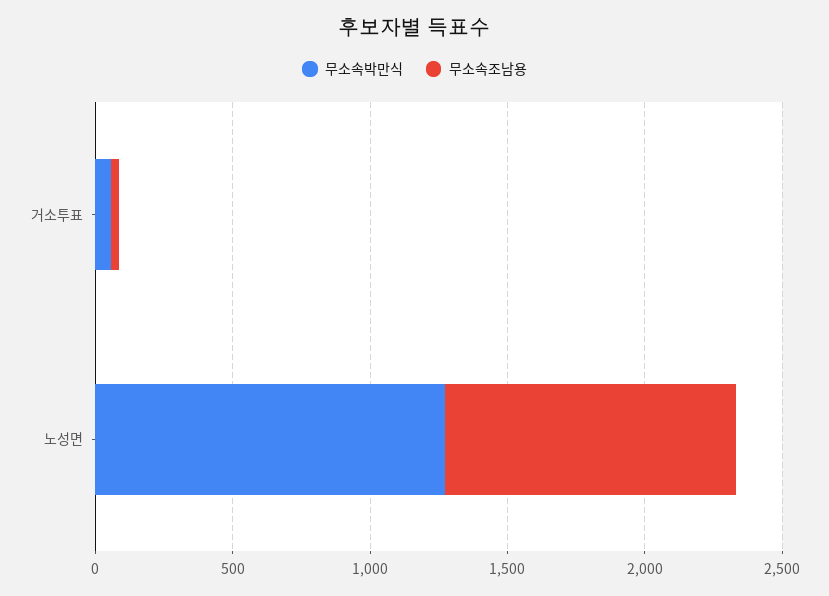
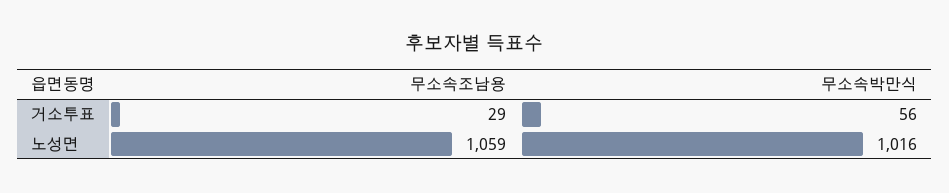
무소속박만식, 노성면: 1300 -> 1016

